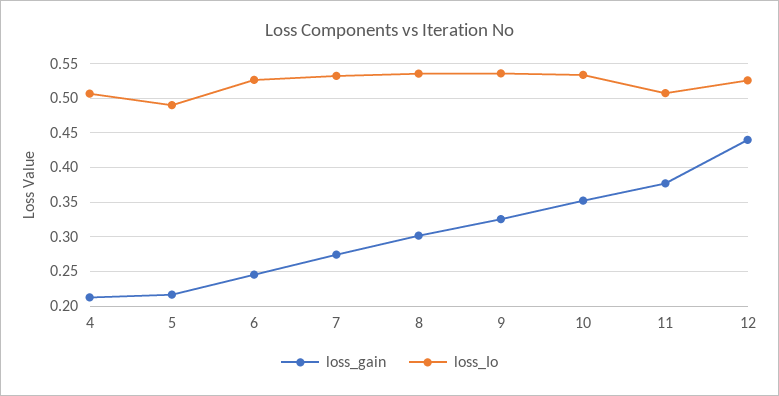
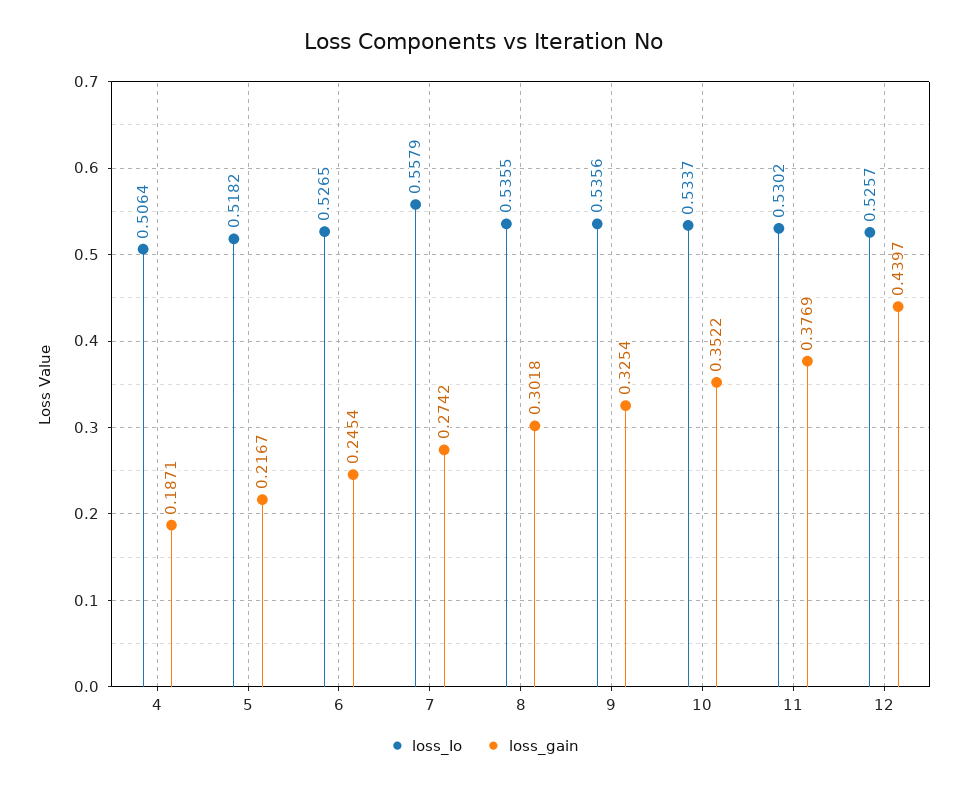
loss_gain, 4: 0.21 -> 0.1871
loss_Io, 5: 0.49 -> 0.5182
loss_Io, 7: 0.53 -> 0.5579
loss_Io, 11: 0.51 -> 0.5302

